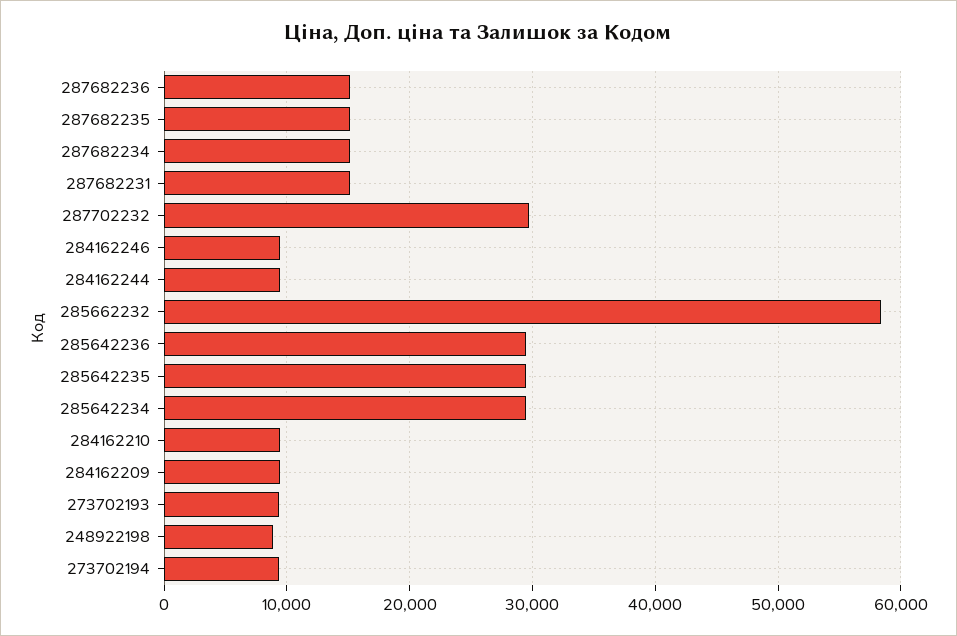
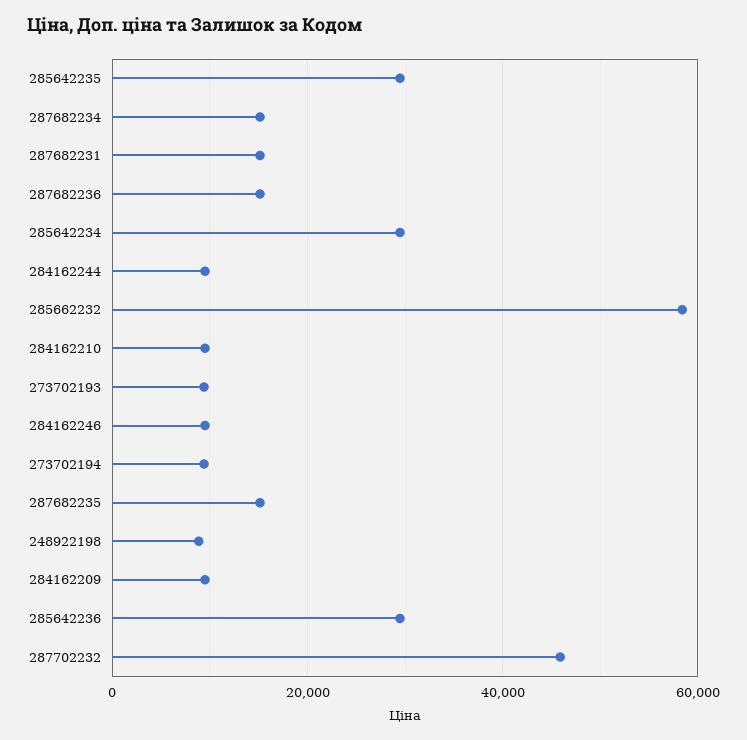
287702232: 30000 -> 46000

